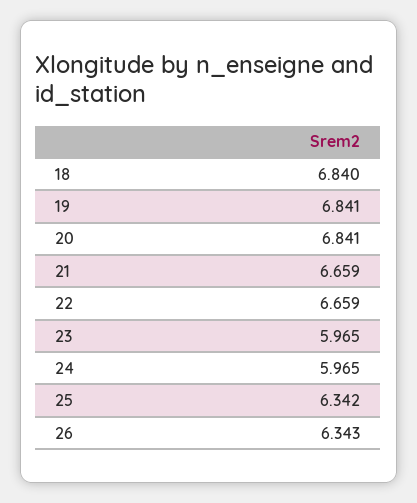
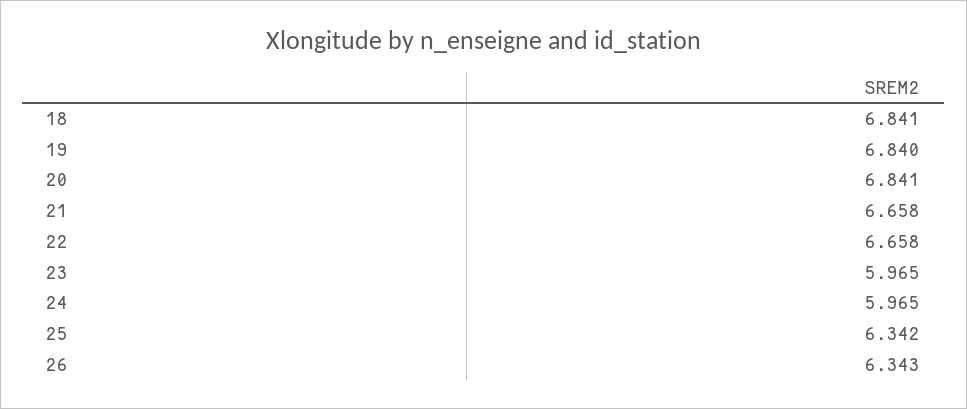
18: 6.84 -> 6.841
19: 6.841 -> 6.84
21: 6.659 -> 6.658
22: 6.659 -> 6.658

